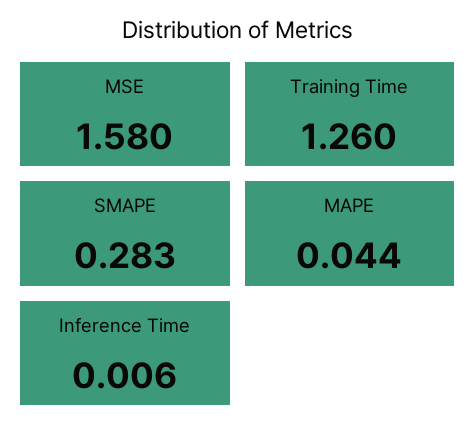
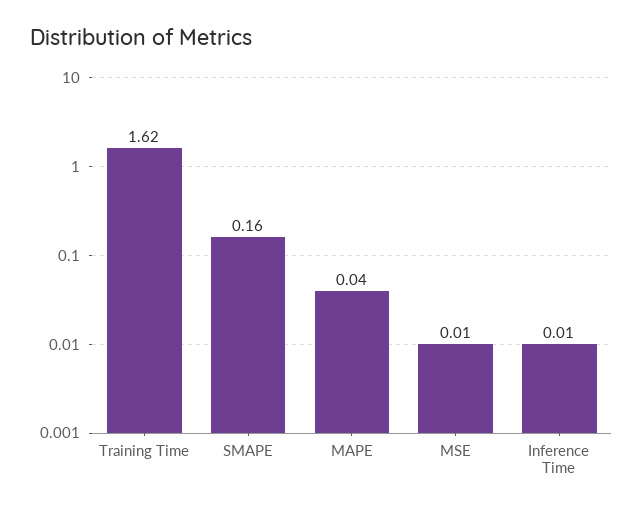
MSE: 1.58 -> 0.01
Training Time: 1.26 -> 1.62
SMAPE: 0.283 -> 0.16

